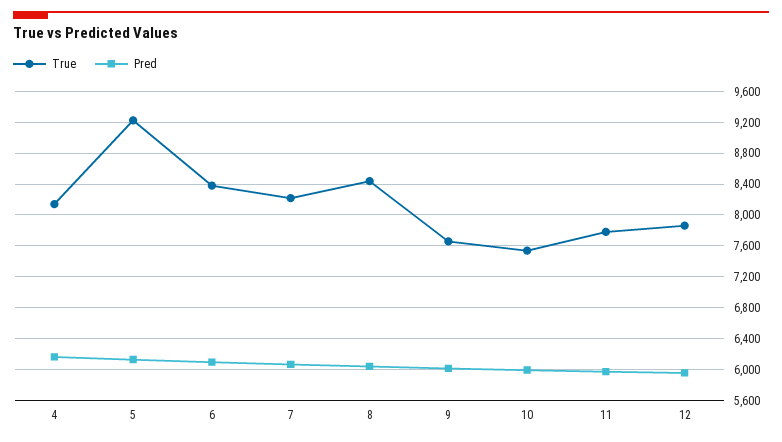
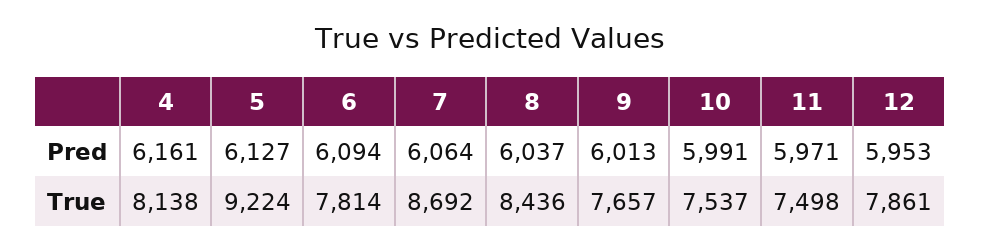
True, 6: 8400 -> 7814
True, 7: 8200 -> 8692
True, 11: 7800 -> 7498

